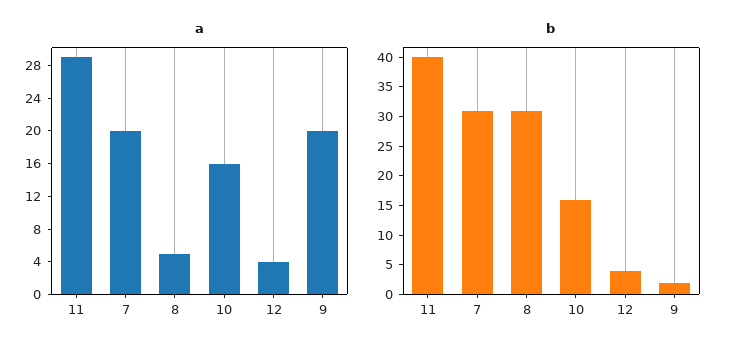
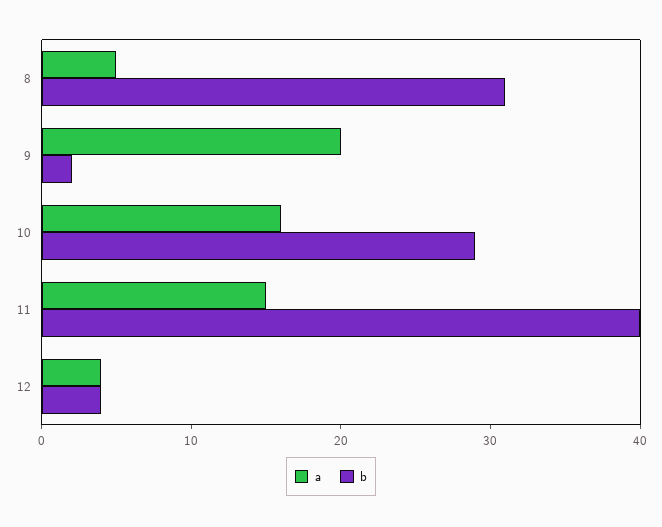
a, 11: 29 -> 15
a, 7: 20 -> none
b, 7: 30 -> none
b, 10: 15 -> 29

